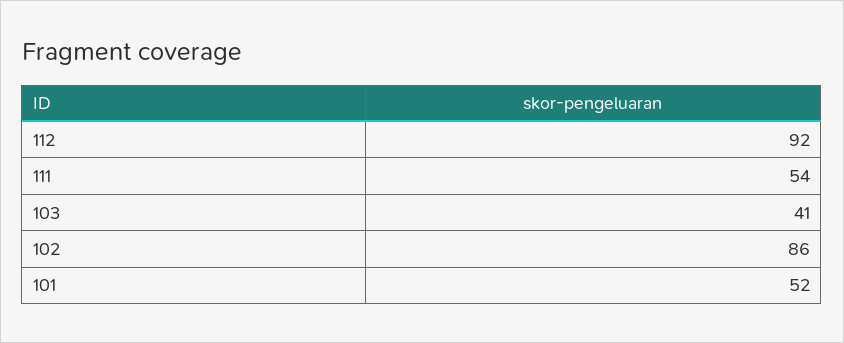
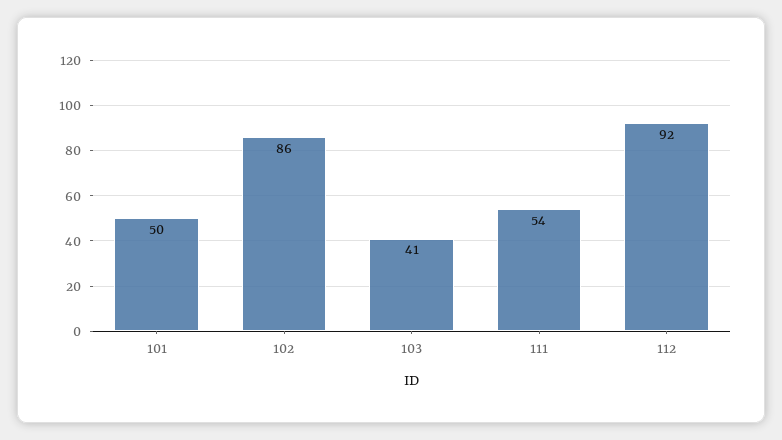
101: 52 -> 50

